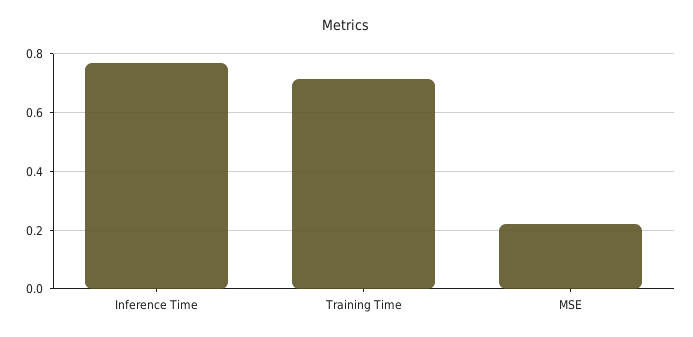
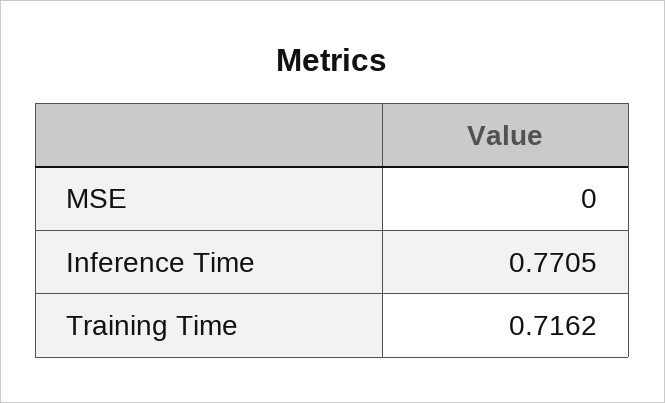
MSE: 0.225 -> 0

